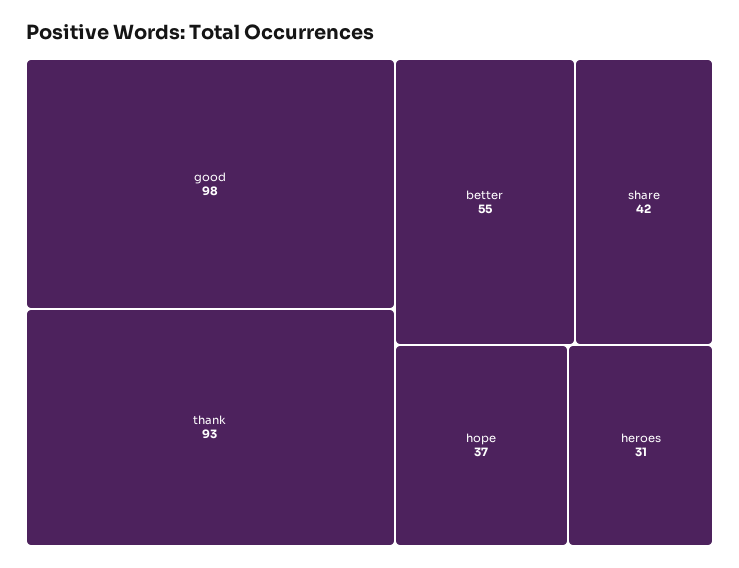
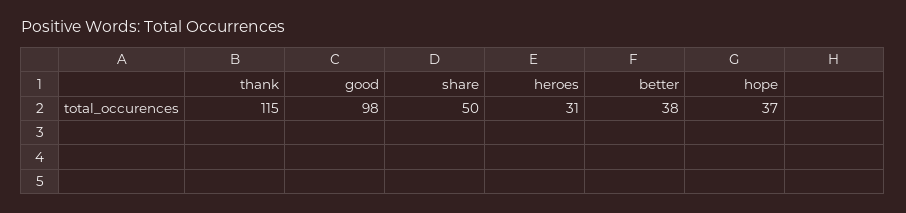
thank: 93 -> 115
better: 55 -> 38
share: 42 -> 50

